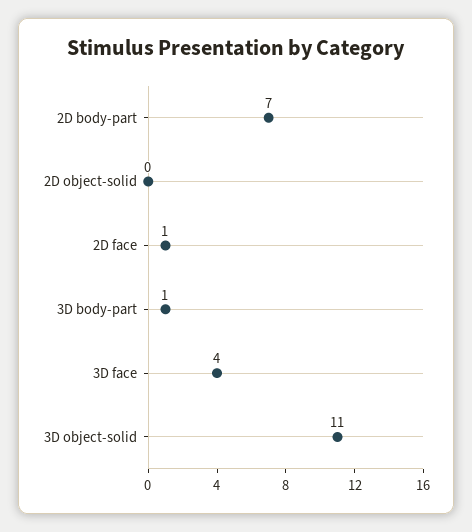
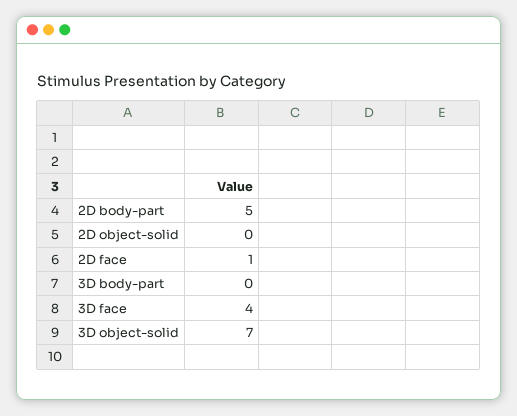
2D body-part: 7 -> 5
3D body-part: 1 -> 0
3D object-solid: 11 -> 7

